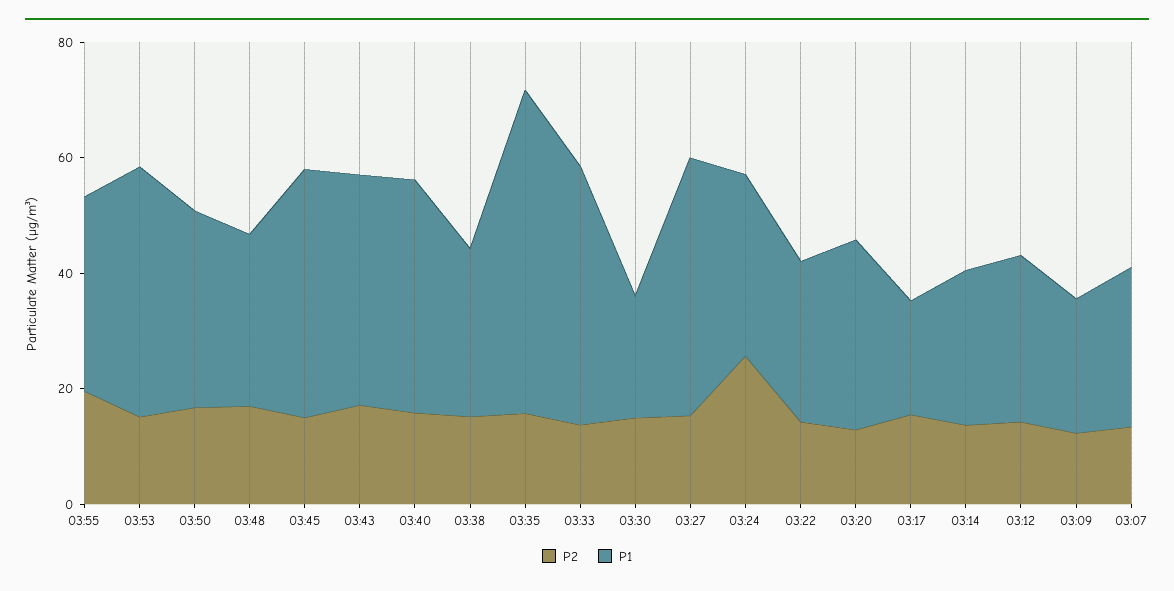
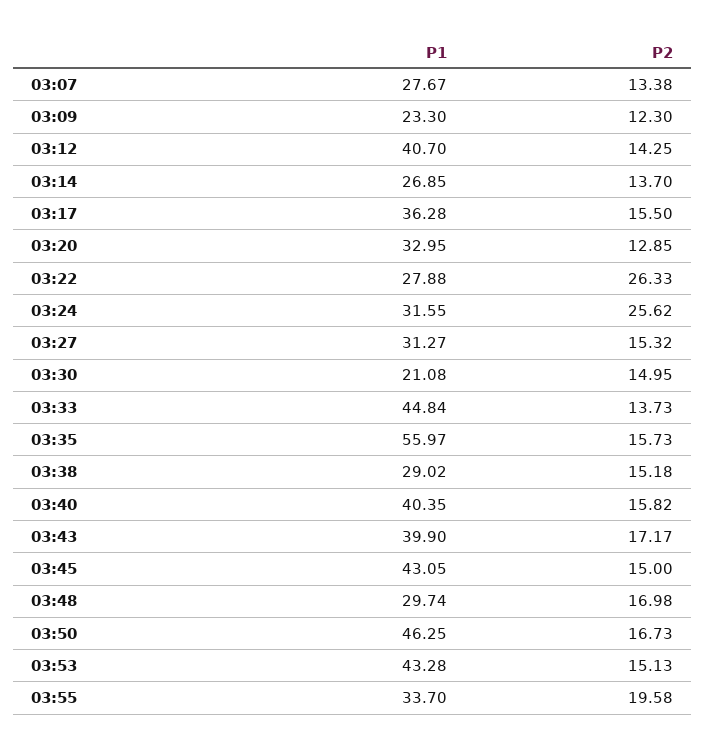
P1, 03:50: 35 -> 46.25
P1, 03:27: 45 -> 31.27
P2, 03:22: 15 -> 26.33
P1, 03:17: 20 -> 36.28
P1, 03:12: 30 -> 40.7

